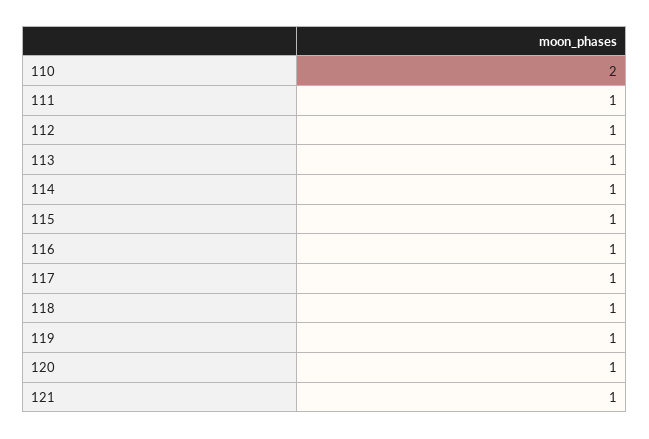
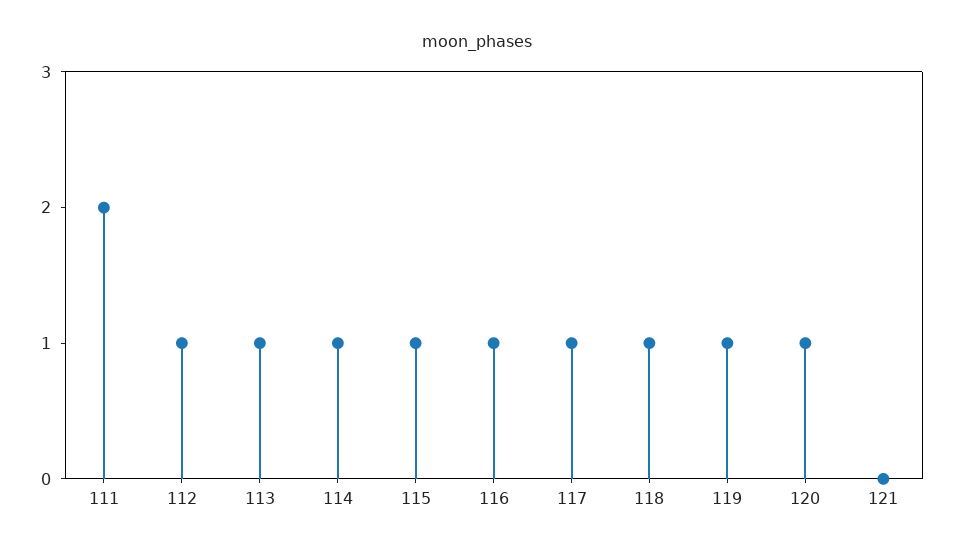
110: 2 -> none
111: 1 -> 2
121: 1 -> 0

